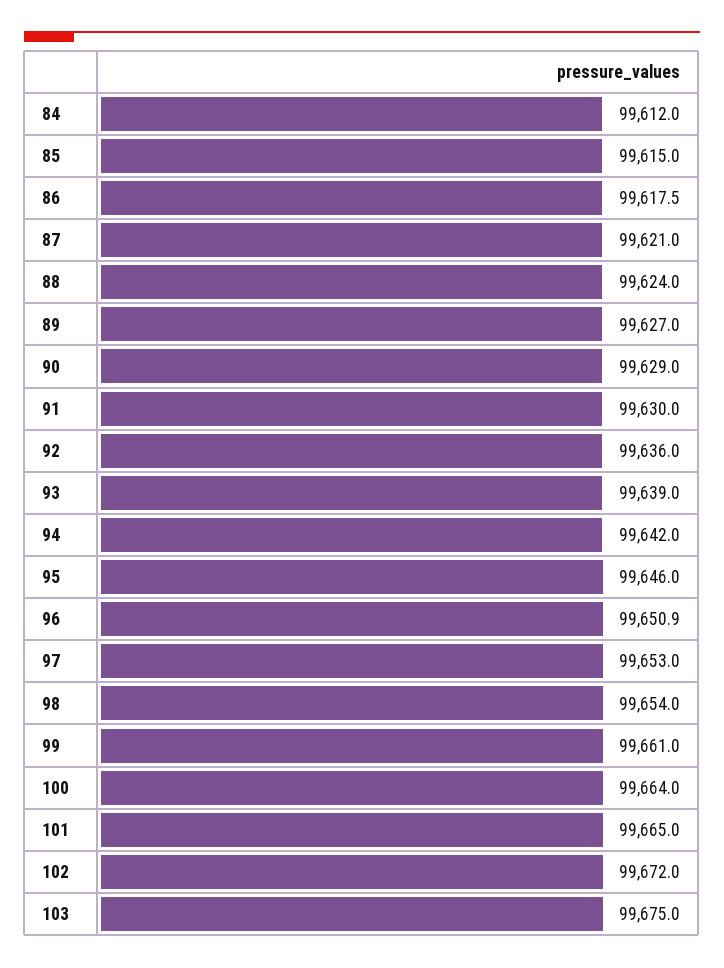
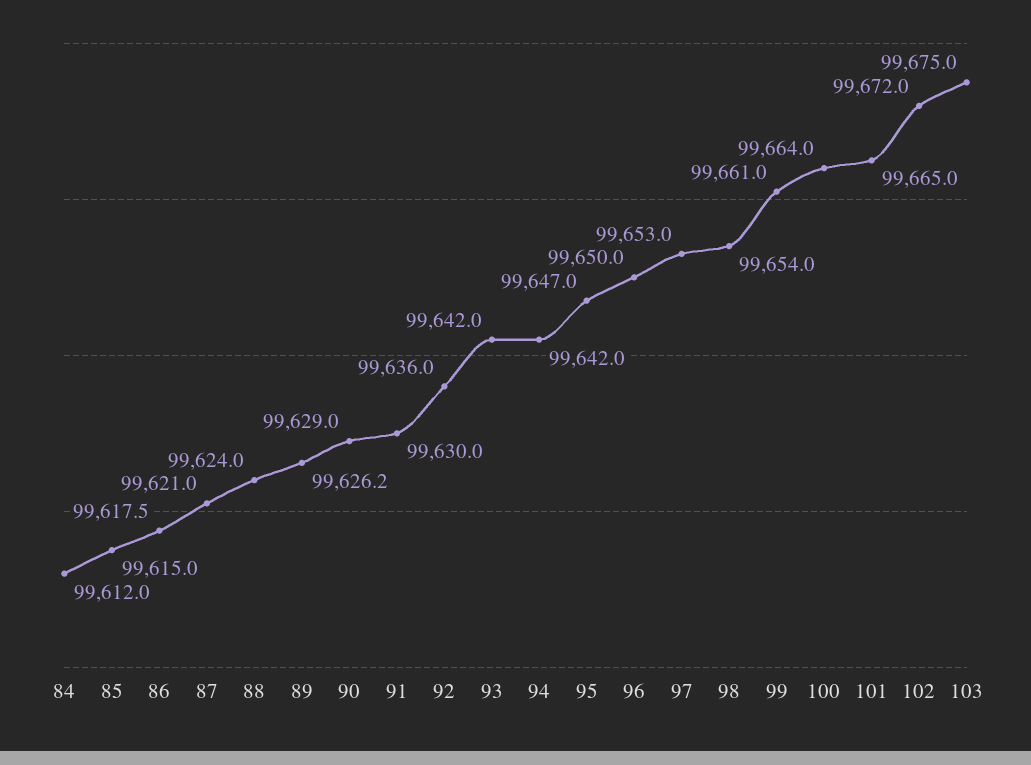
89: 99627 -> 99626.2
93: 99639 -> 99642
95: 99646 -> 99647
96: 99650.9 -> 99650

